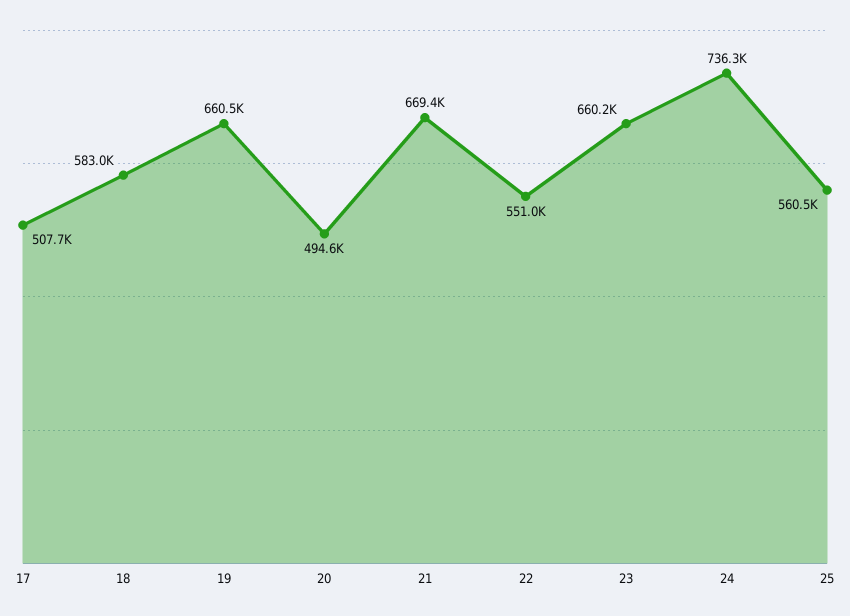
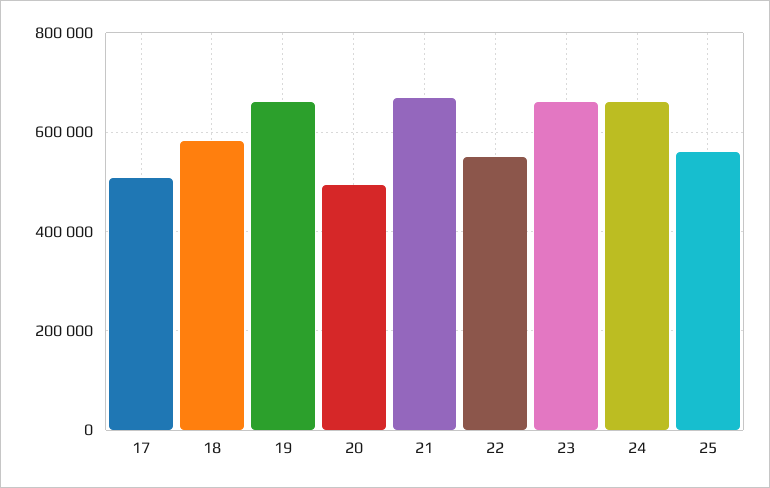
24: 736300 -> 660000

